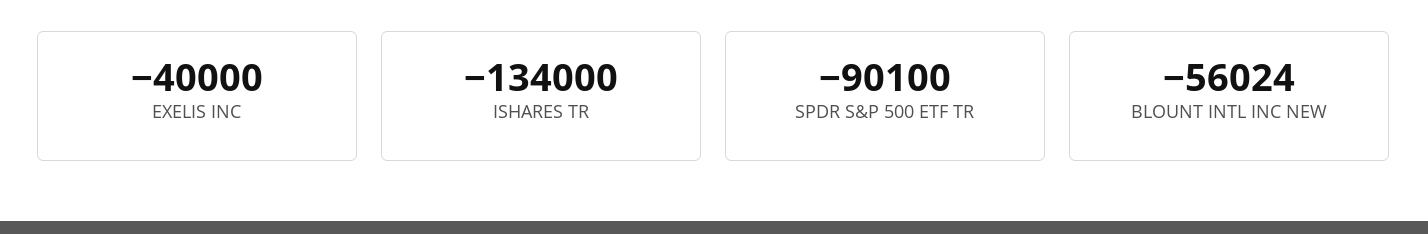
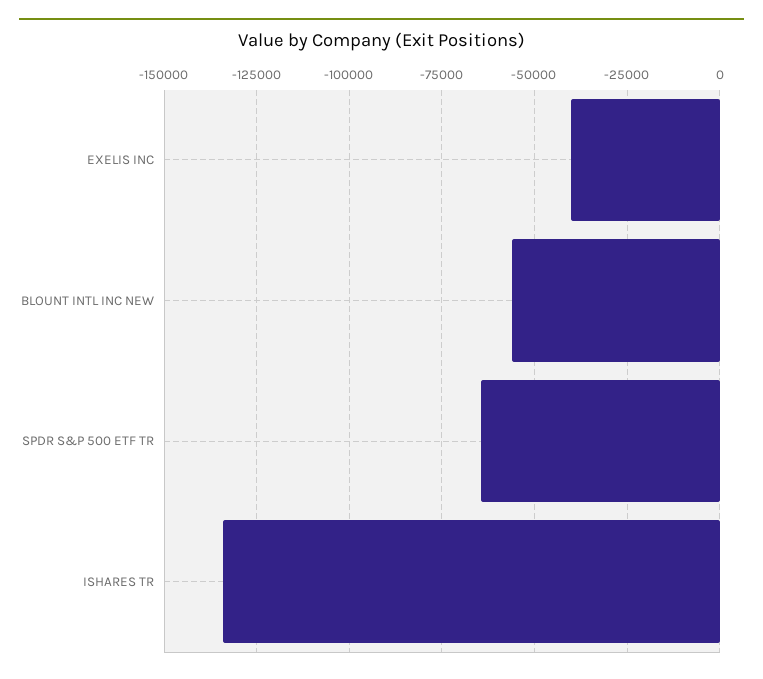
SPDR S&P 500 ETF TR: -90100 -> -65000

